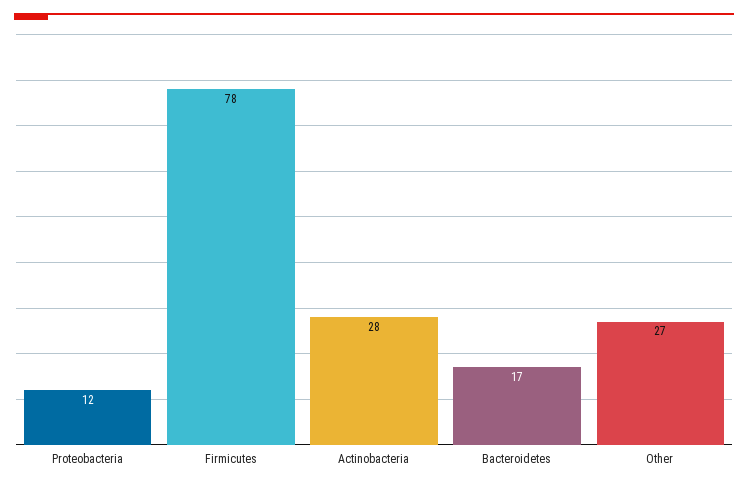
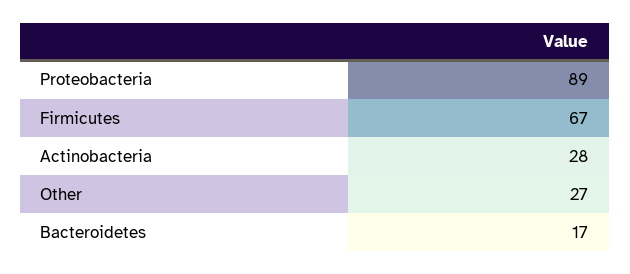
Proteobacteria: 12 -> 89
Firmicutes: 78 -> 67

